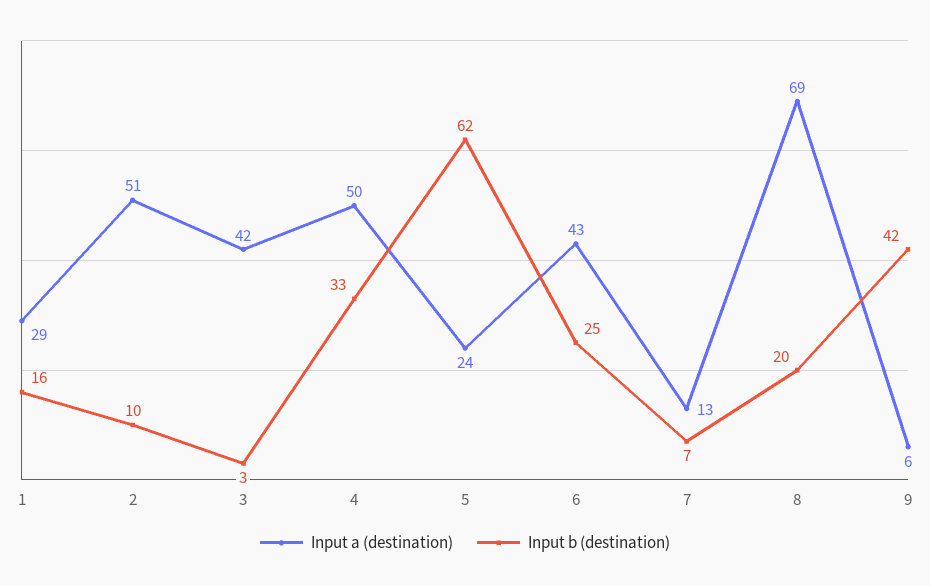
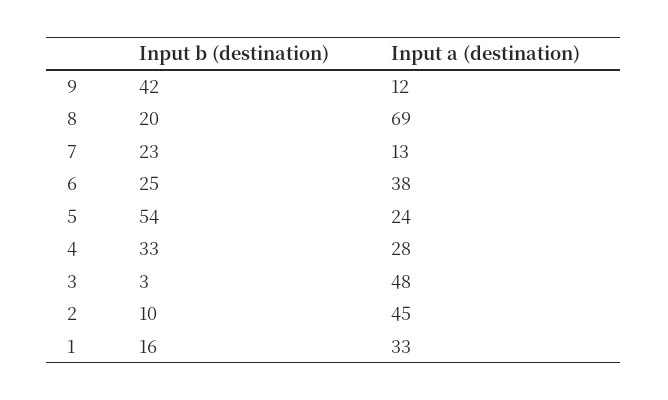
Input a (destination), 1: 29 -> 33
Input a (destination), 2: 51 -> 45
Input a (destination), 3: 42 -> 48
Input a (destination), 4: 50 -> 28
Input b (destination), 5: 62 -> 54
Input a (destination), 6: 43 -> 38
Input b (destination), 7: 7 -> 23
Input a (destination), 9: 6 -> 12

